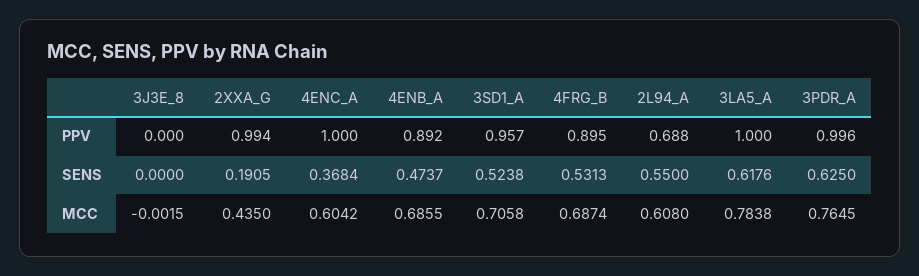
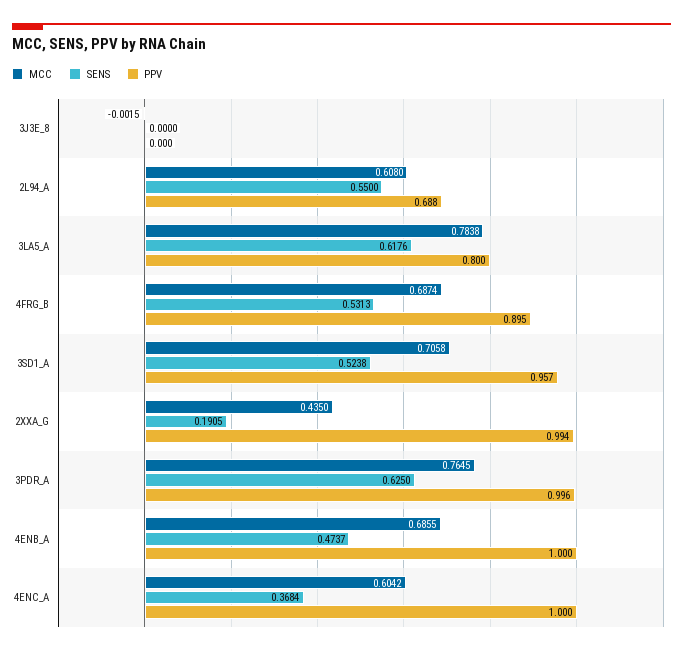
PPV, 4ENB_A: 0.892 -> 1
PPV, 3LA5_A: 1 -> 0.8

